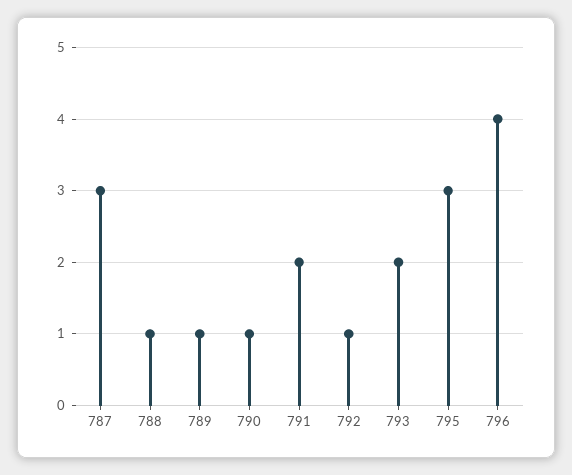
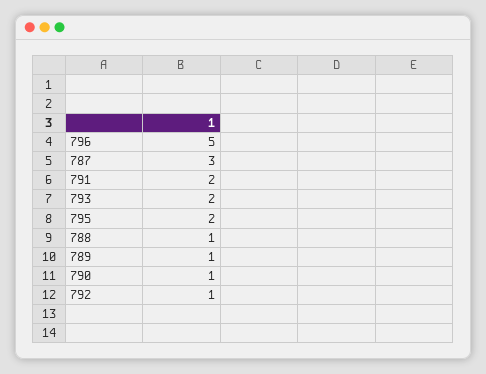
795: 3 -> 2
796: 4 -> 5

